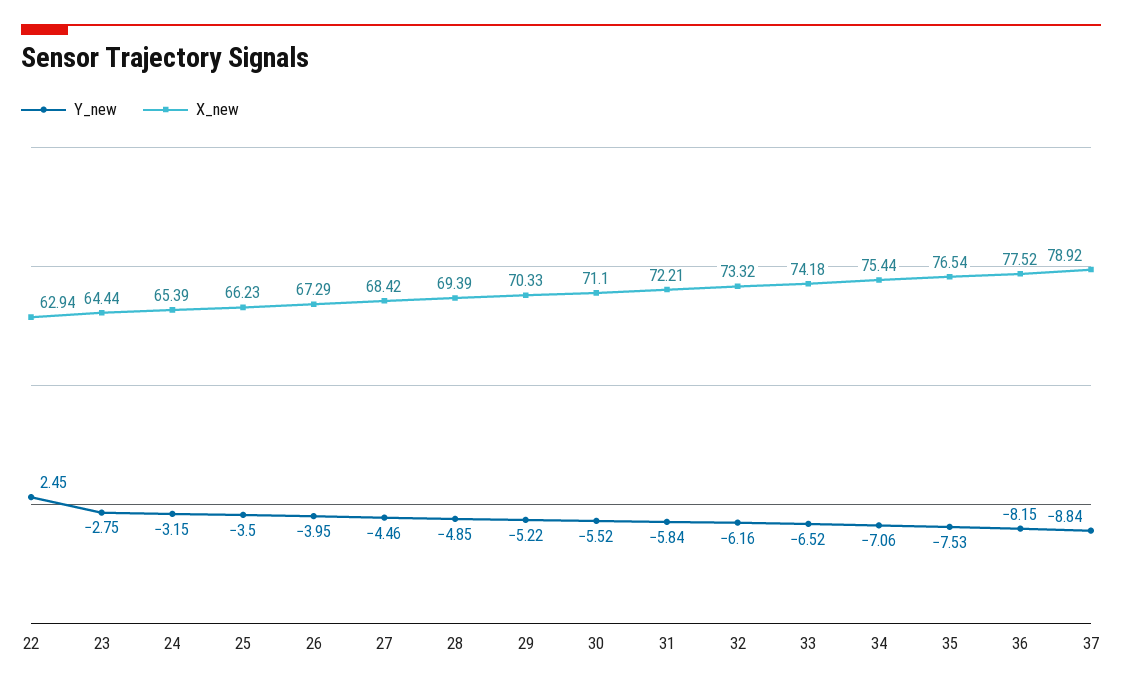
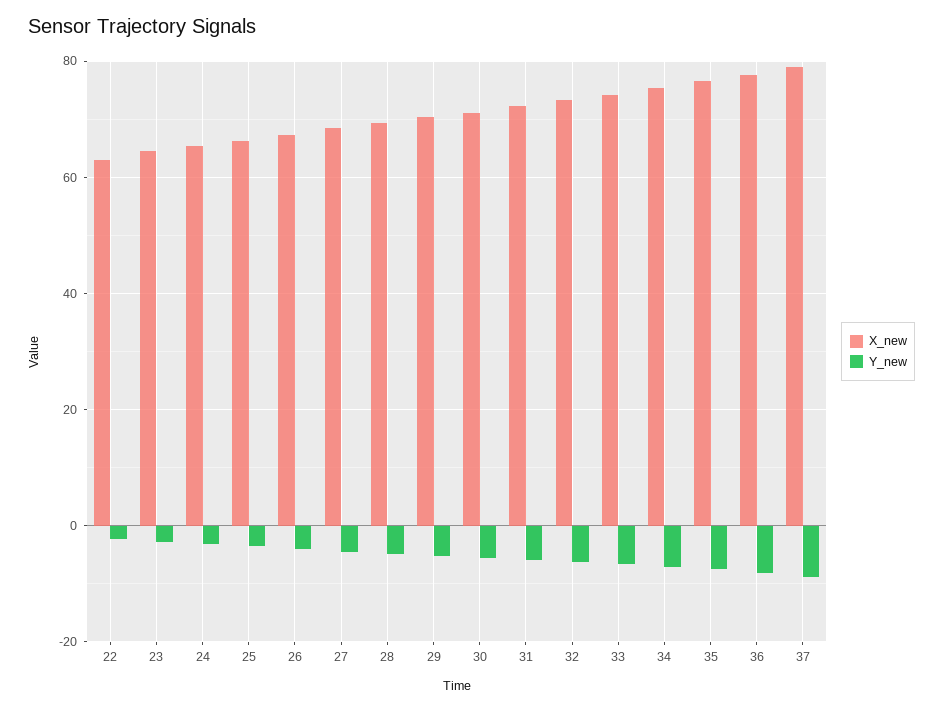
Y_new, 22: 2.45 -> -2

